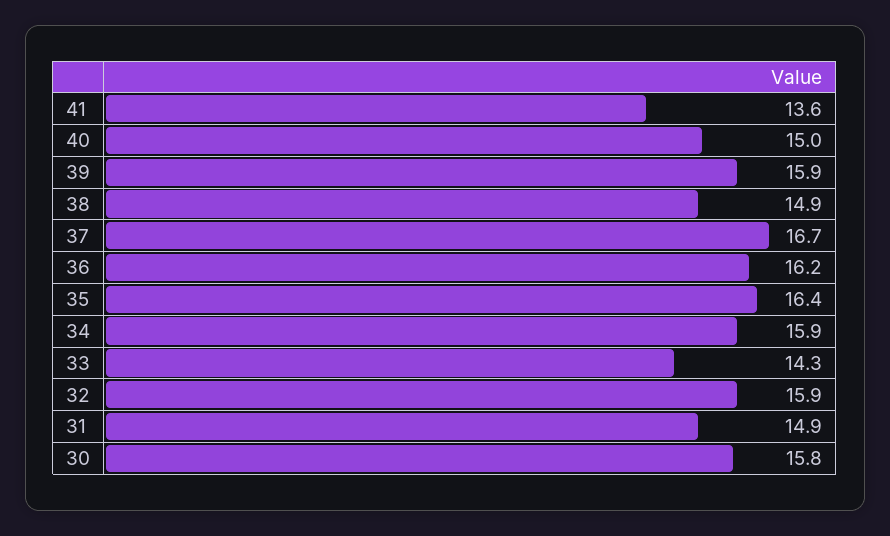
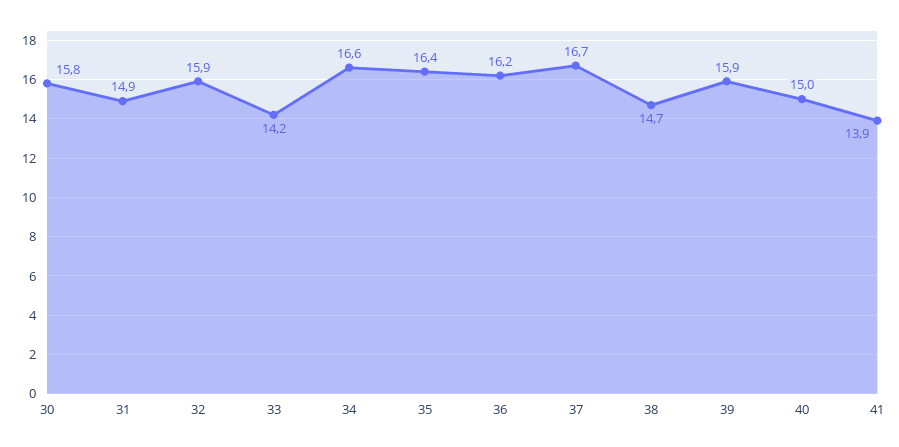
41: 13.6 -> 13.9
38: 14.9 -> 14.7
34: 15.9 -> 16.6
33: 14.3 -> 14.2

